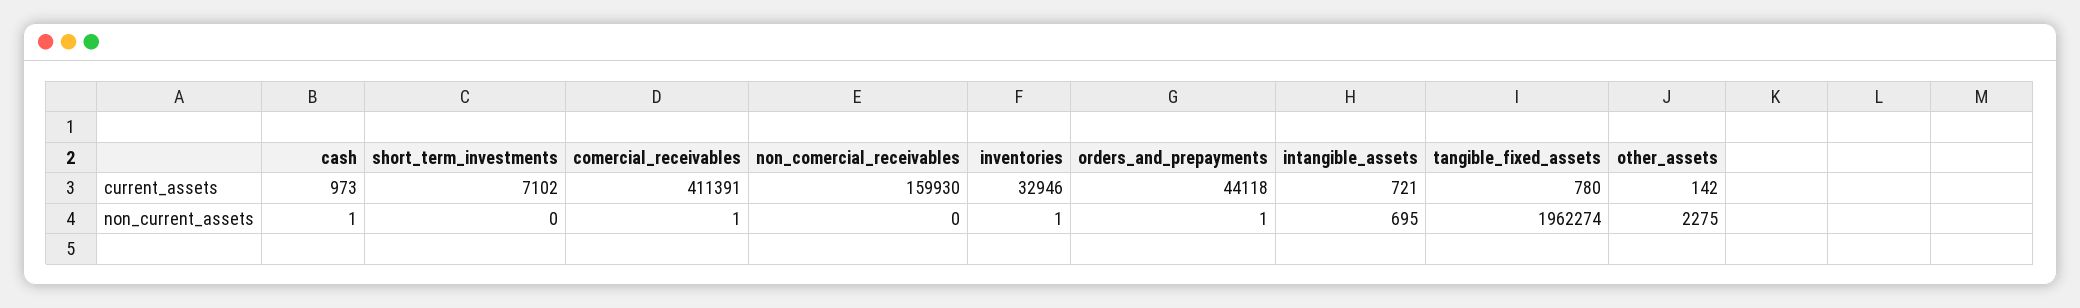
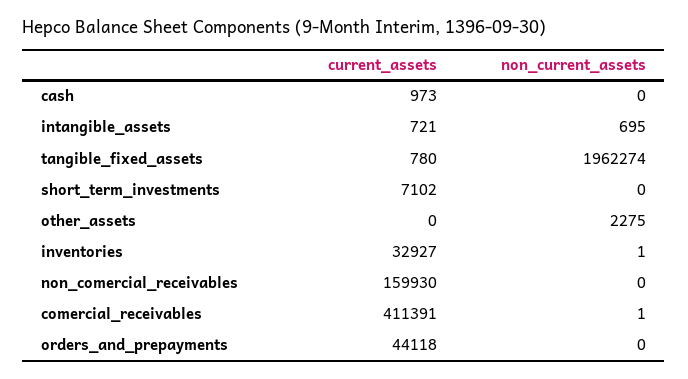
inventories, current_assets: 32946 -> 32927
other_assets, current_assets: 142 -> 0
cash, non_current_assets: 1 -> 0
orders_and_prepayments, non_current_assets: 1 -> 0

